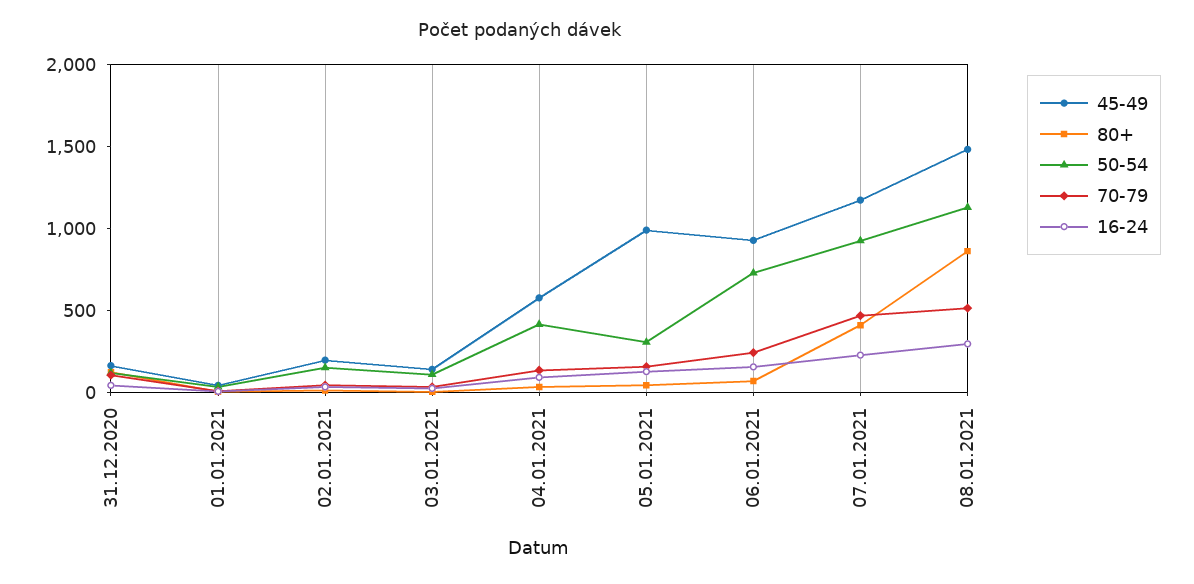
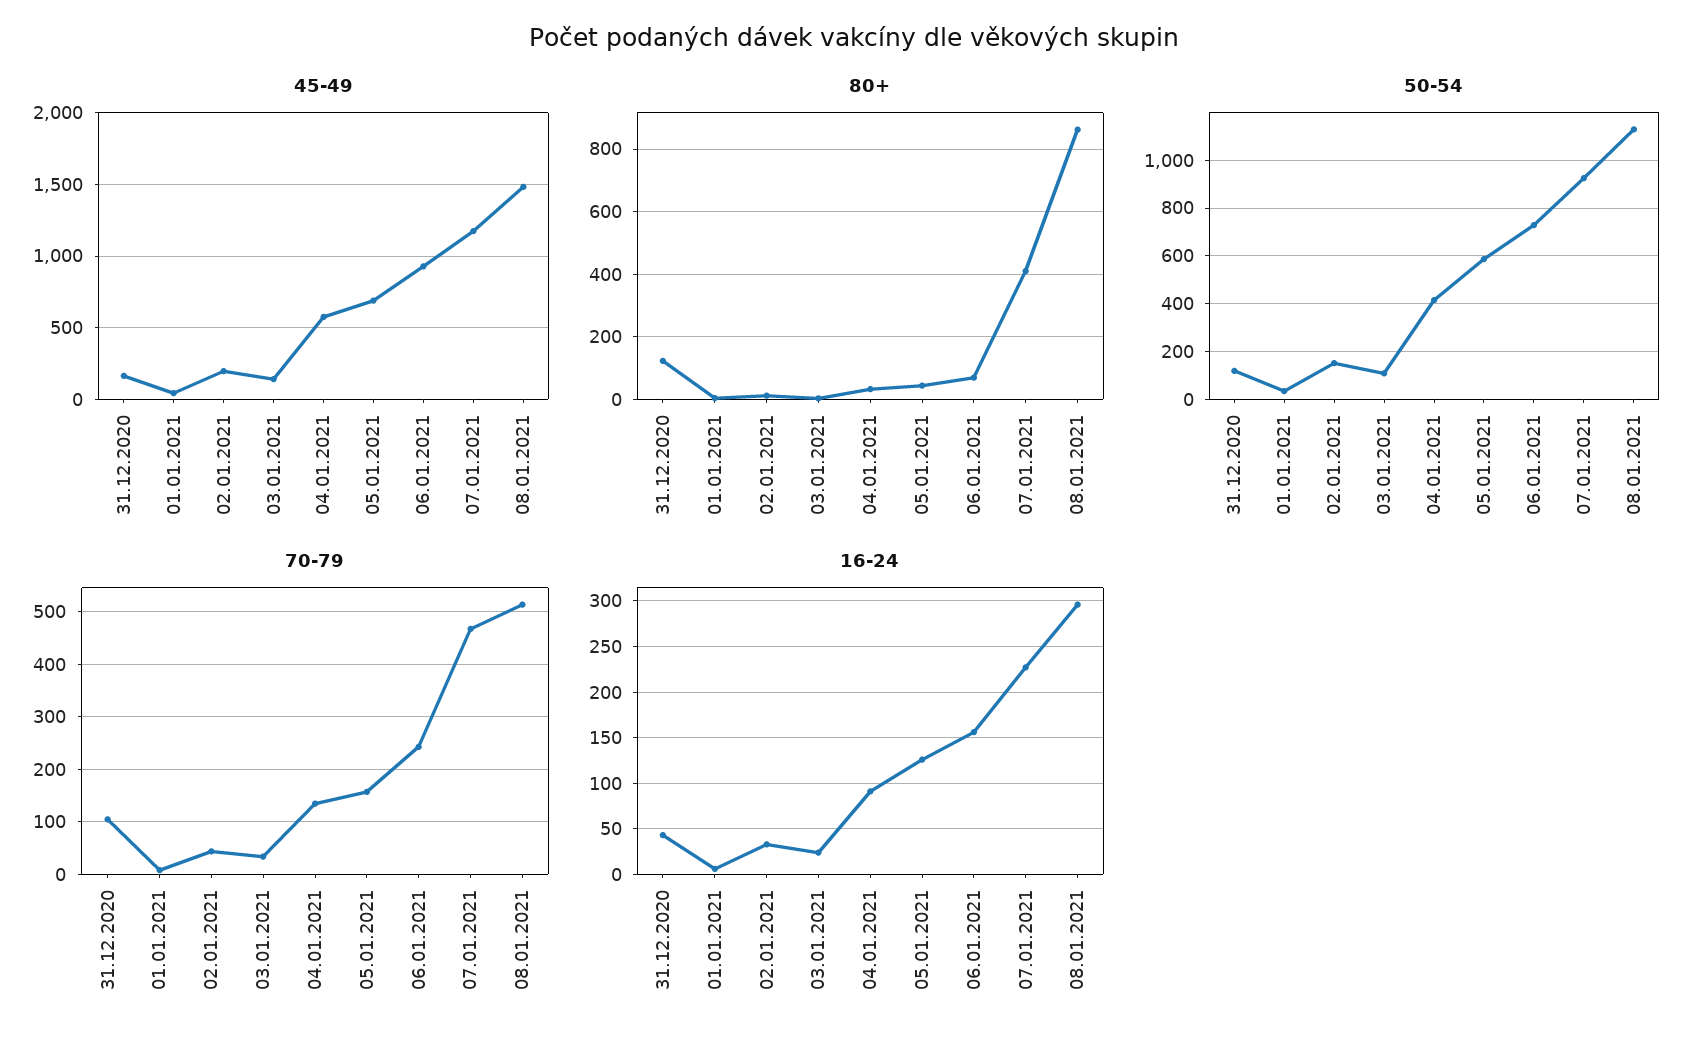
45-49, 05.01.2021: 1000 -> 700
50-54, 05.01.2021: 300 -> 600

